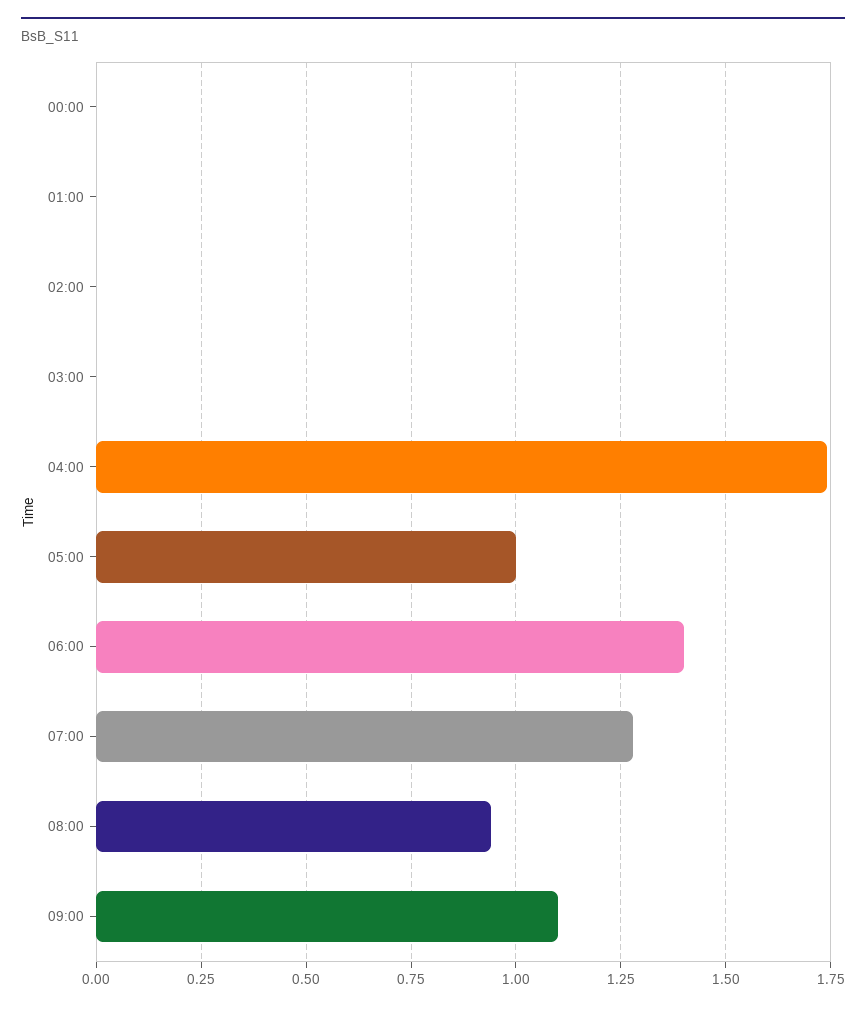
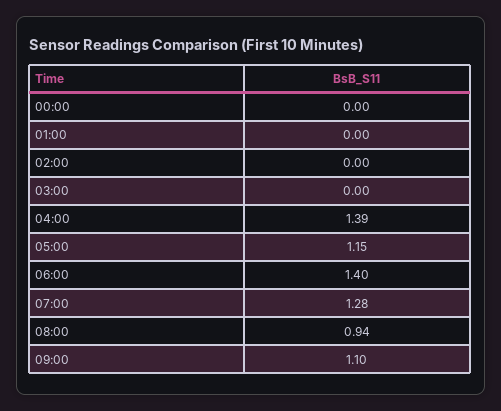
04:00: 1.75 -> 1.39
05:00: 1 -> 1.15

